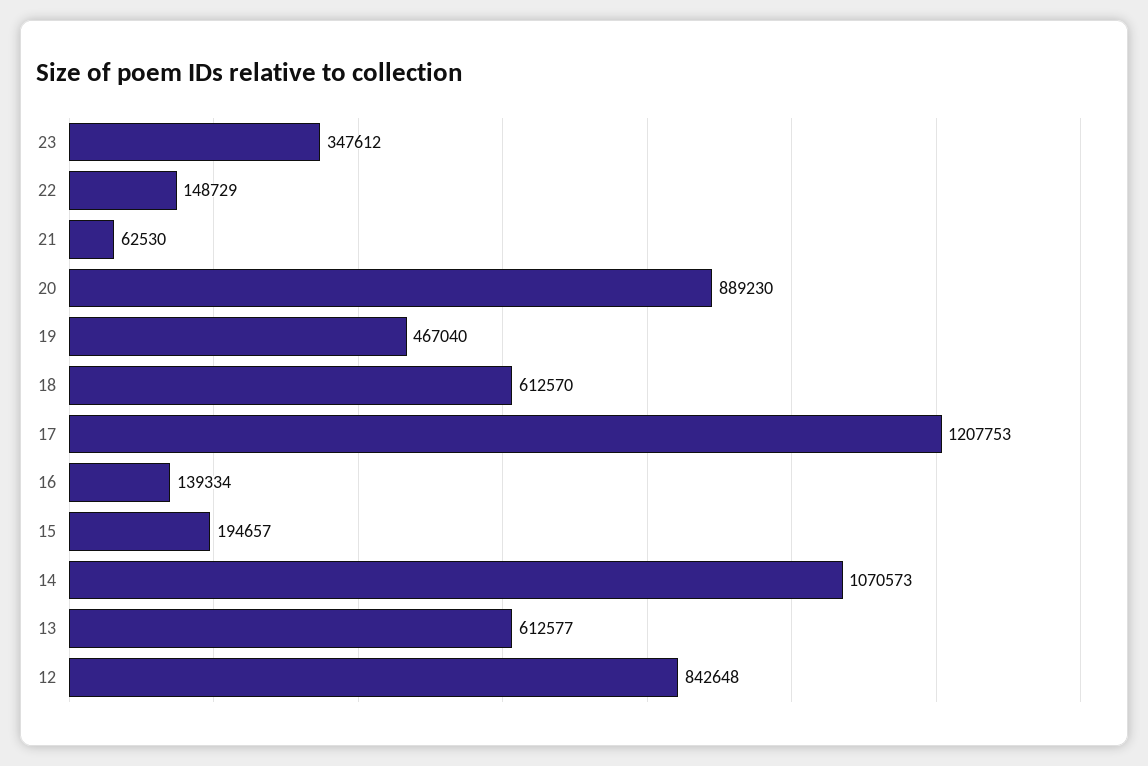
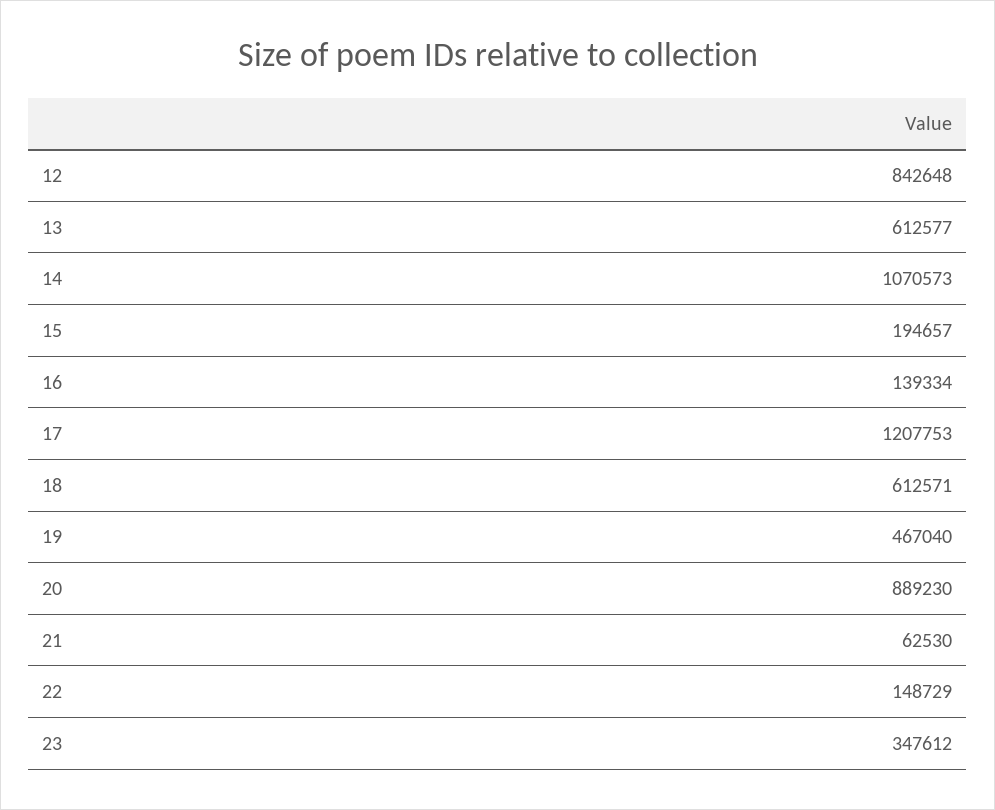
18: 612570 -> 612571

